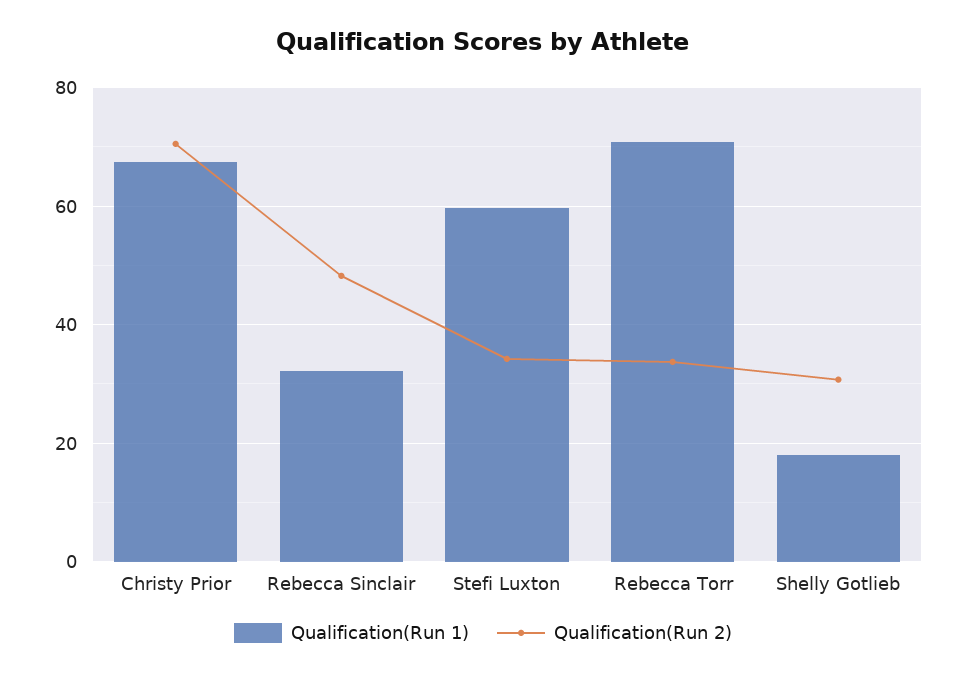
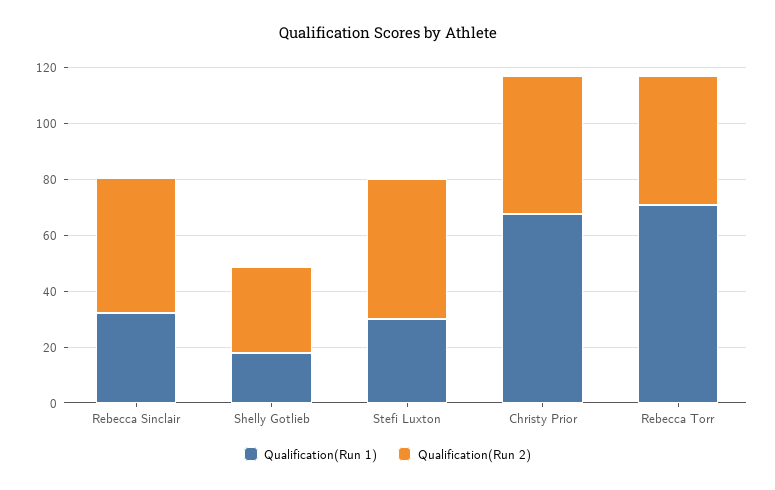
Qualification(Run 2), Christy Prior: 70 -> 50
Qualification(Run 1), Stefi Luxton: 60 -> 30
Qualification(Run 2), Stefi Luxton: 34 -> 50
Qualification(Run 2), Rebecca Torr: 34 -> 45

